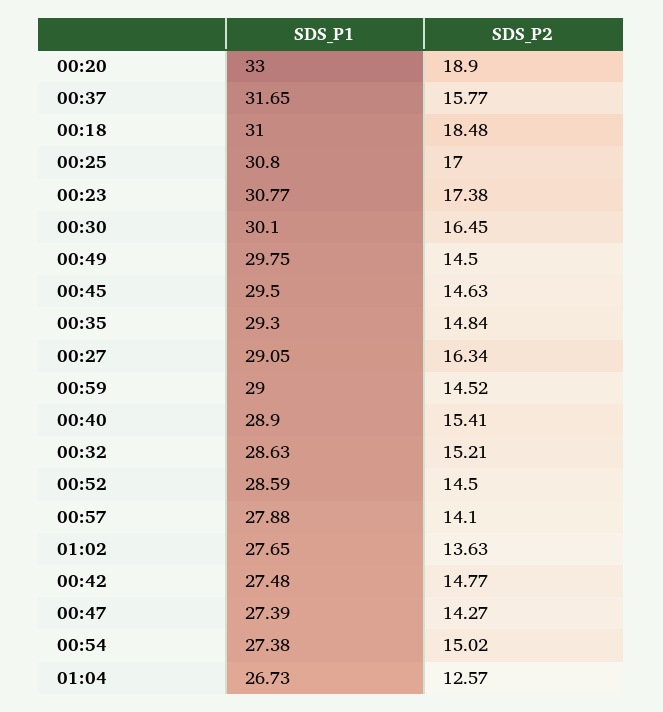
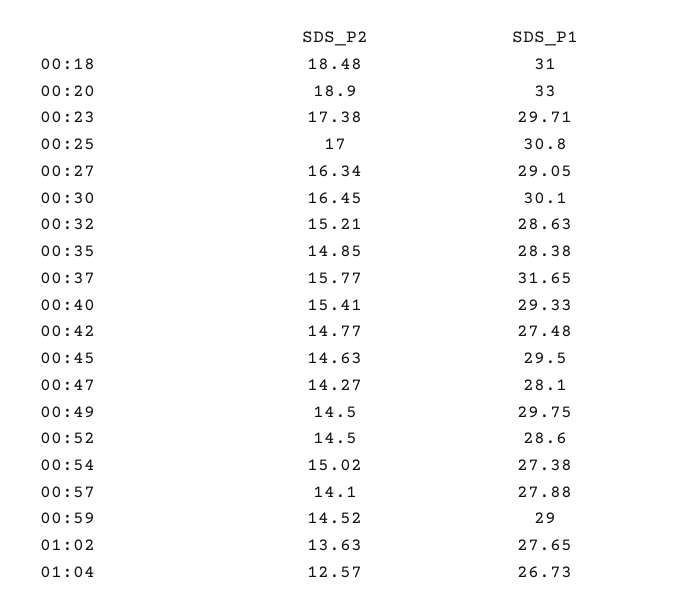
SDS_P1, 00:23: 30.77 -> 29.71
SDS_P1, 00:35: 29.3 -> 28.38
SDS_P2, 00:35: 14.84 -> 14.85
SDS_P1, 00:40: 28.9 -> 29.33
SDS_P1, 00:52: 28.59 -> 28.6
SDS_P1, 00:47: 27.39 -> 28.1

